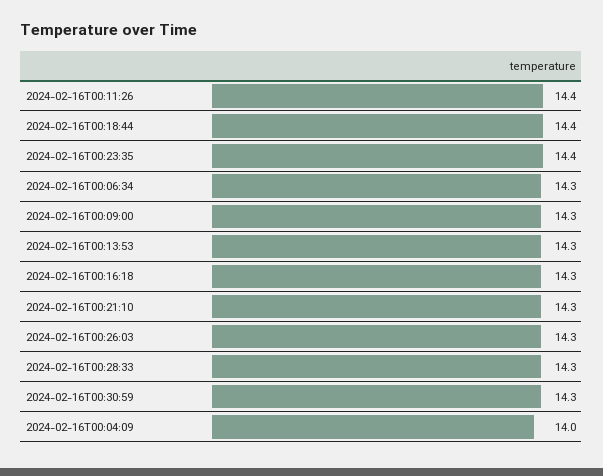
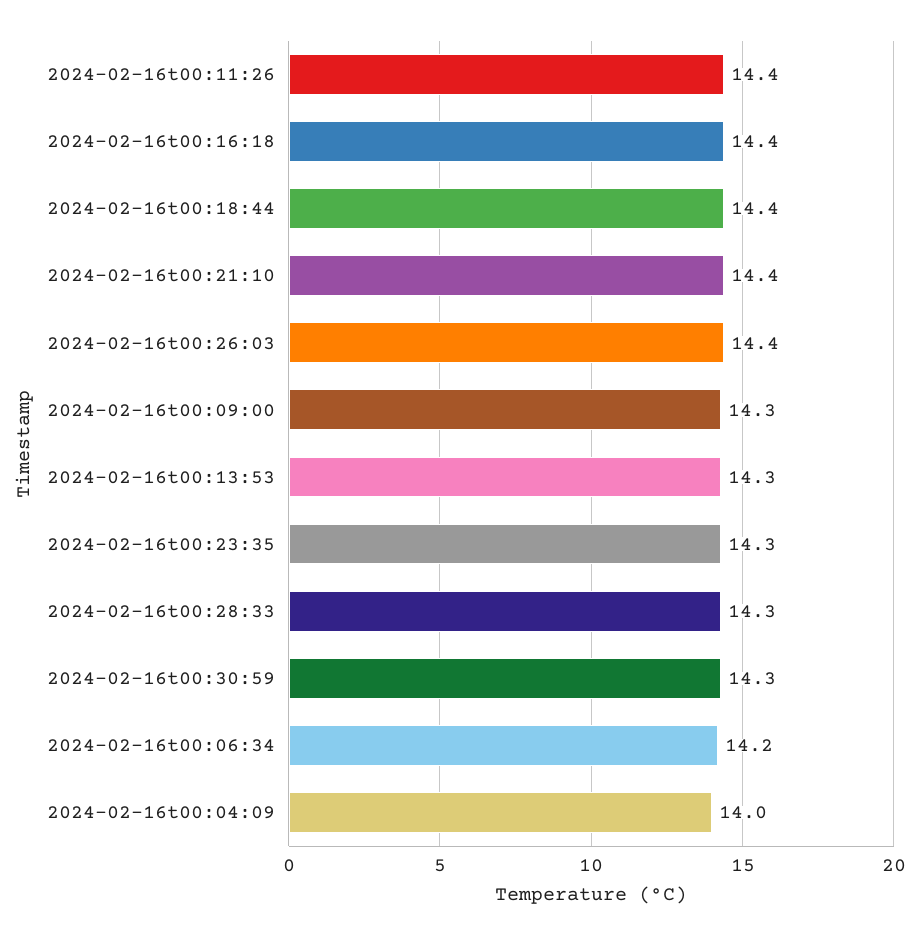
2024-02-16T00:23:35: 14.4 -> 14.3
2024-02-16T00:06:34: 14.3 -> 14.2
2024-02-16T00:16:18: 14.3 -> 14.4
2024-02-16T00:21:10: 14.3 -> 14.4
2024-02-16T00:26:03: 14.3 -> 14.4

